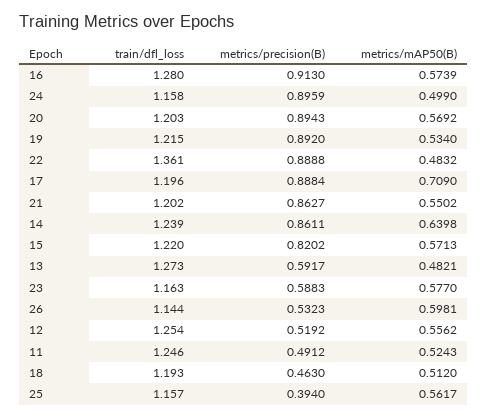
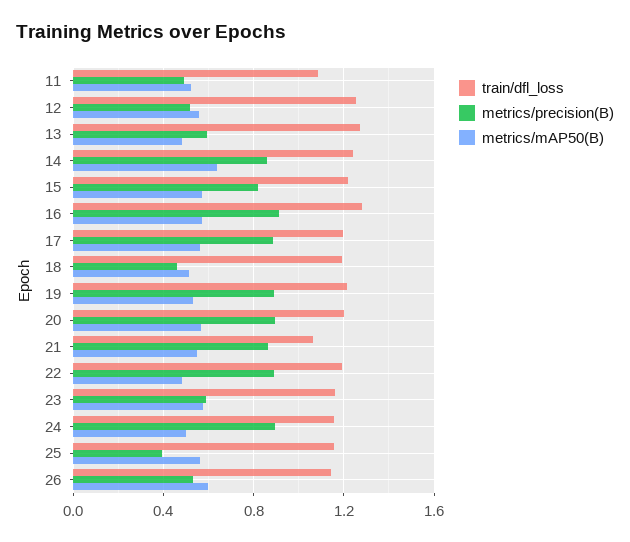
train/dfl_loss, 22: 1.361 -> 1.2
metrics/mAP50(B), 17: 0.709 -> 0.55
train/dfl_loss, 21: 1.202 -> 1.05
train/dfl_loss, 11: 1.246 -> 1.1

